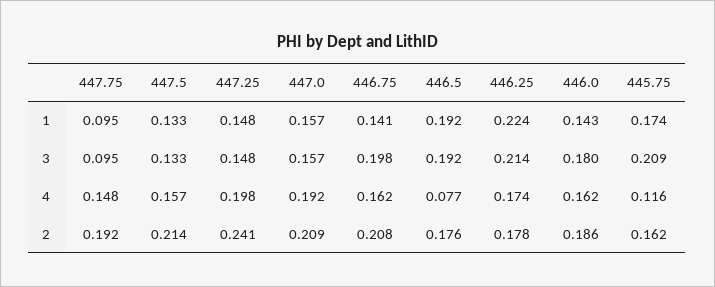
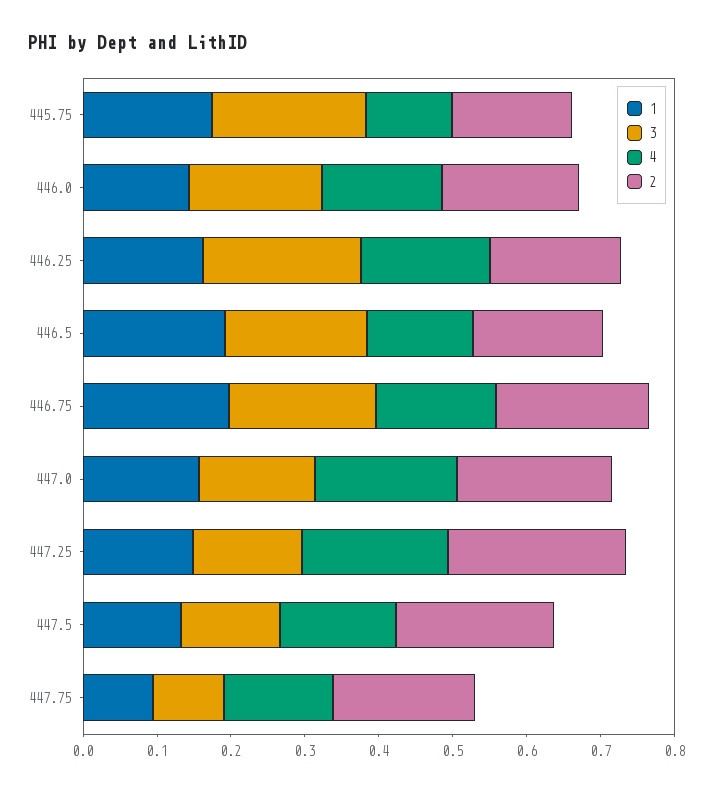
1, 446.75: 0.141 -> 0.2
1, 446.25: 0.224 -> 0.16
4, 446.5: 0.077 -> 0.14

